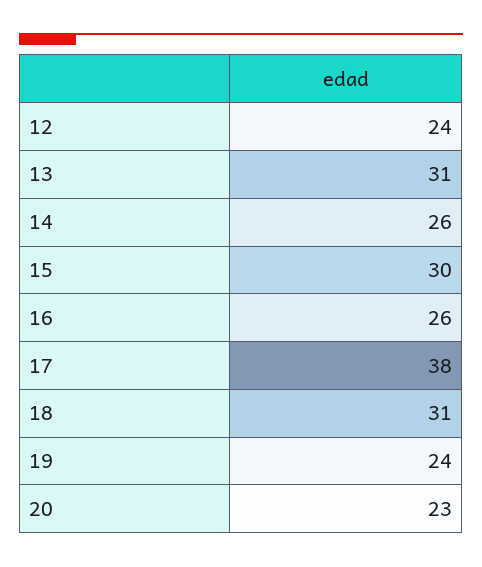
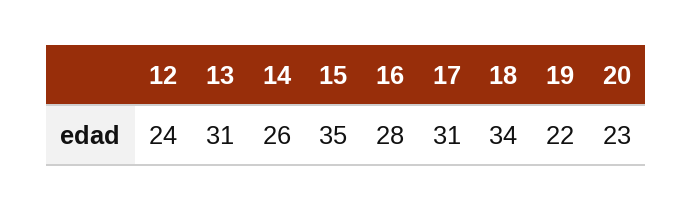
15: 30 -> 35
16: 26 -> 28
17: 38 -> 31
18: 31 -> 34
19: 24 -> 22

